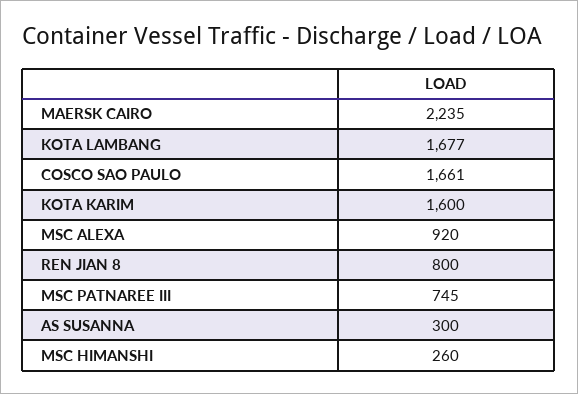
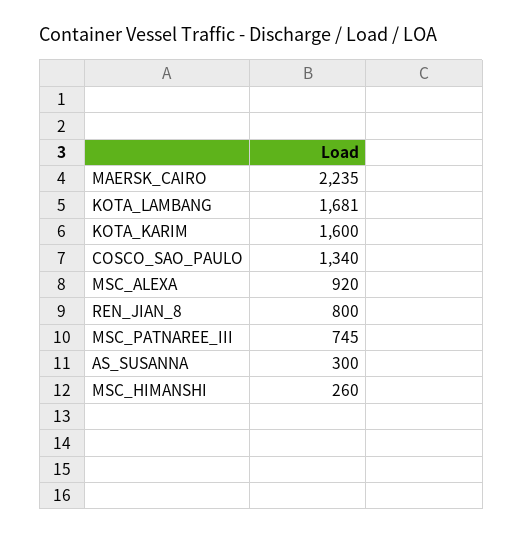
KOTA LAMBANG: 1677 -> 1681
COSCO SAO PAULO: 1661 -> 1340

